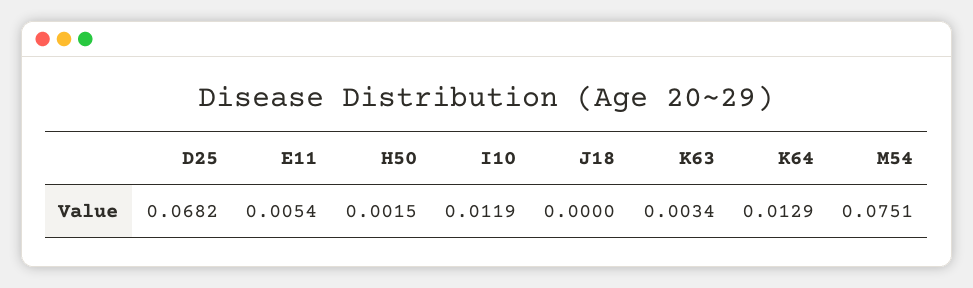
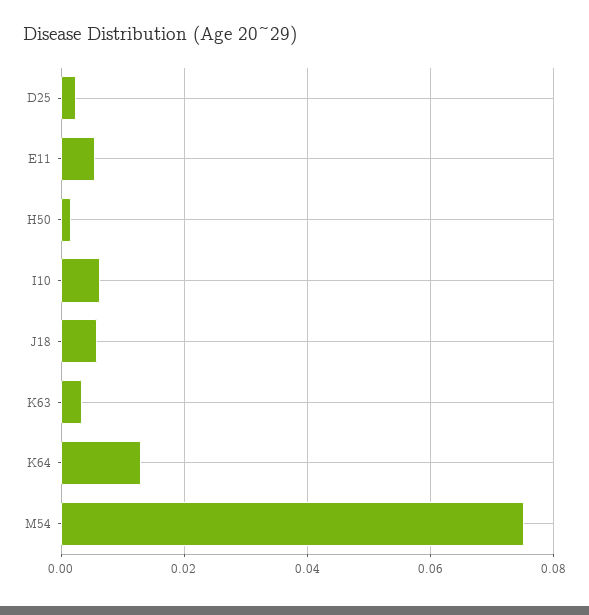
D25: 0.0682 -> 0.002
I10: 0.0119 -> 0.006
J18: 0 -> 0.006

